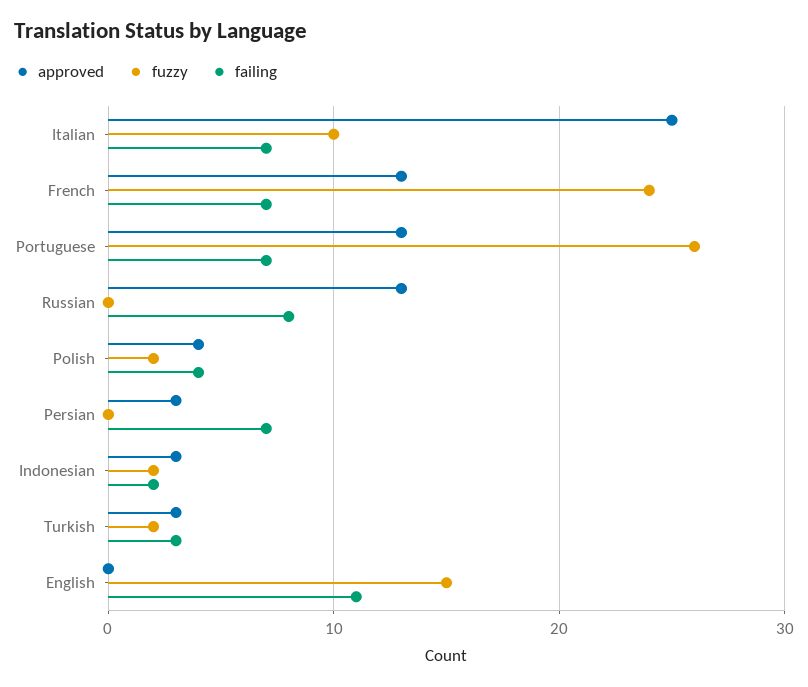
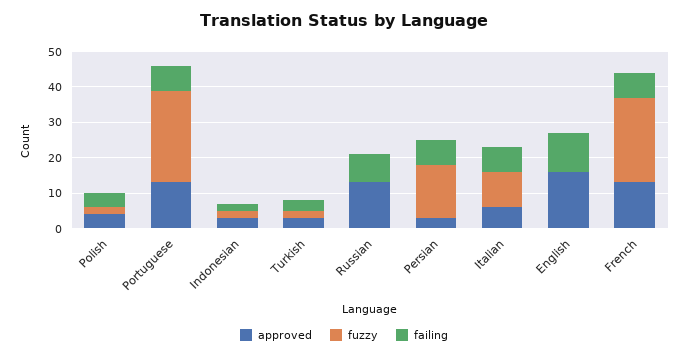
approved, Italian: 25 -> 5
fuzzy, Persian: 0 -> 15
approved, English: 0 -> 15
fuzzy, English: 15 -> 0

